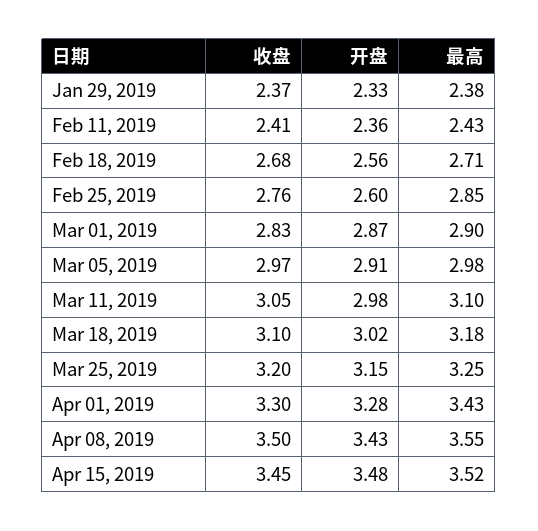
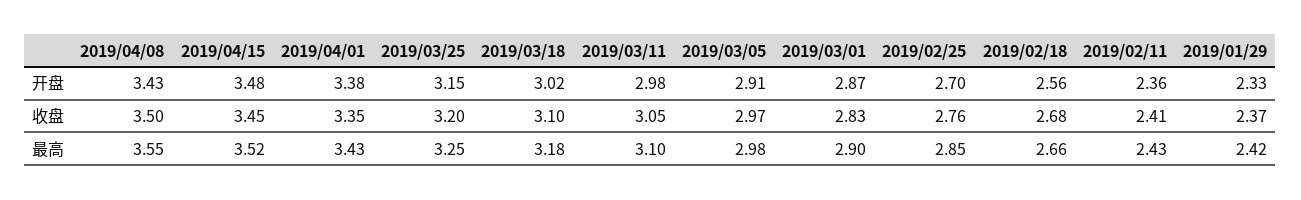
最高, Jan 29, 2019: 2.38 -> 2.42
最高, Feb 18, 2019: 2.71 -> 2.66
开盘, Feb 25, 2019: 2.6 -> 2.7
收盘, Apr 01, 2019: 3.3 -> 3.35
开盘, Apr 01, 2019: 3.28 -> 3.38

